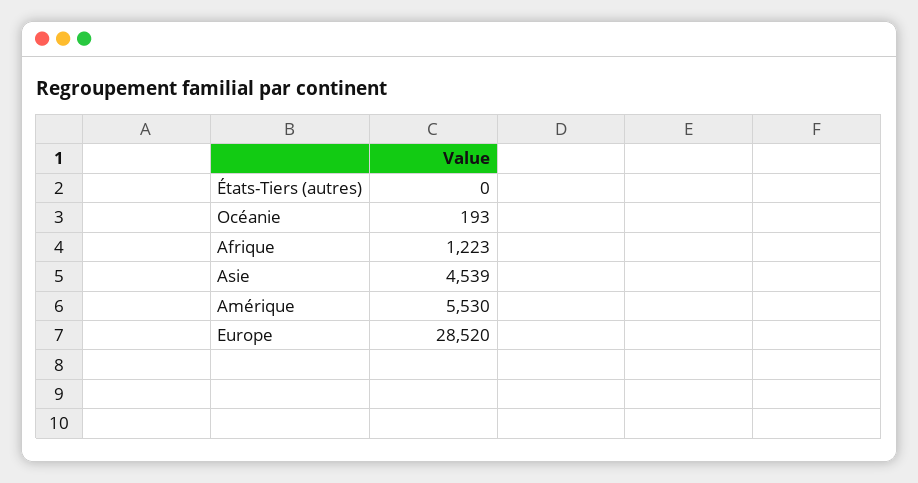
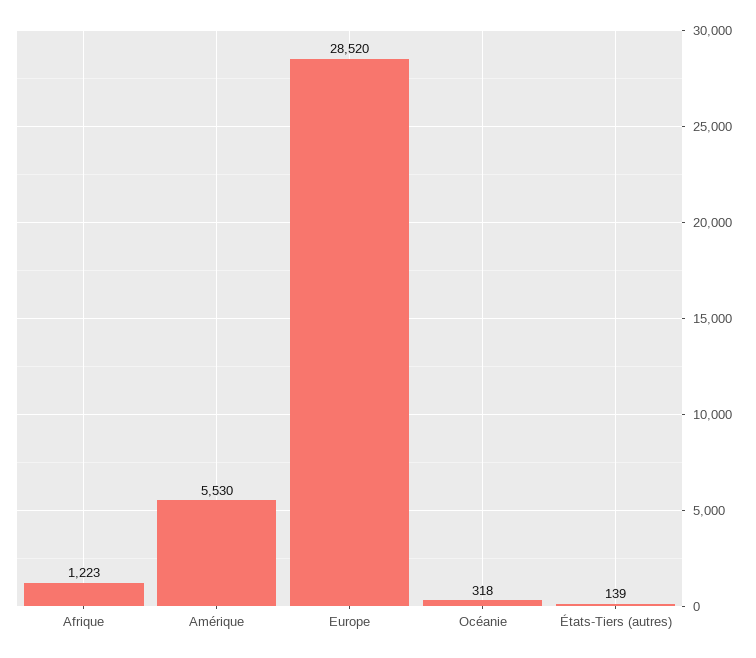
États-Tiers (autres): 0 -> 139
Océanie: 193 -> 318
Asie: 4539 -> none

